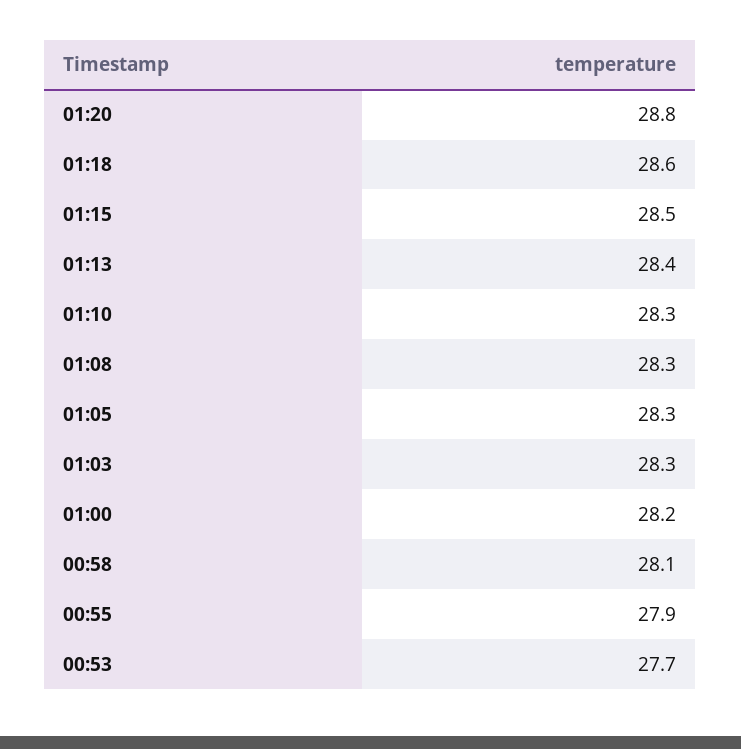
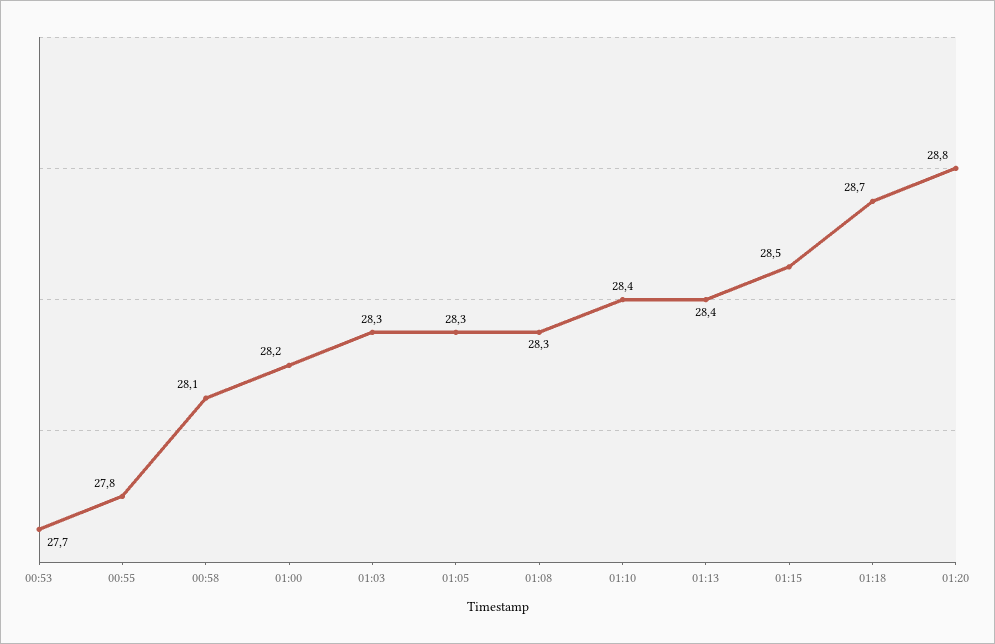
01:18: 28.6 -> 28.7
01:10: 28.3 -> 28.4
00:55: 27.9 -> 27.8

